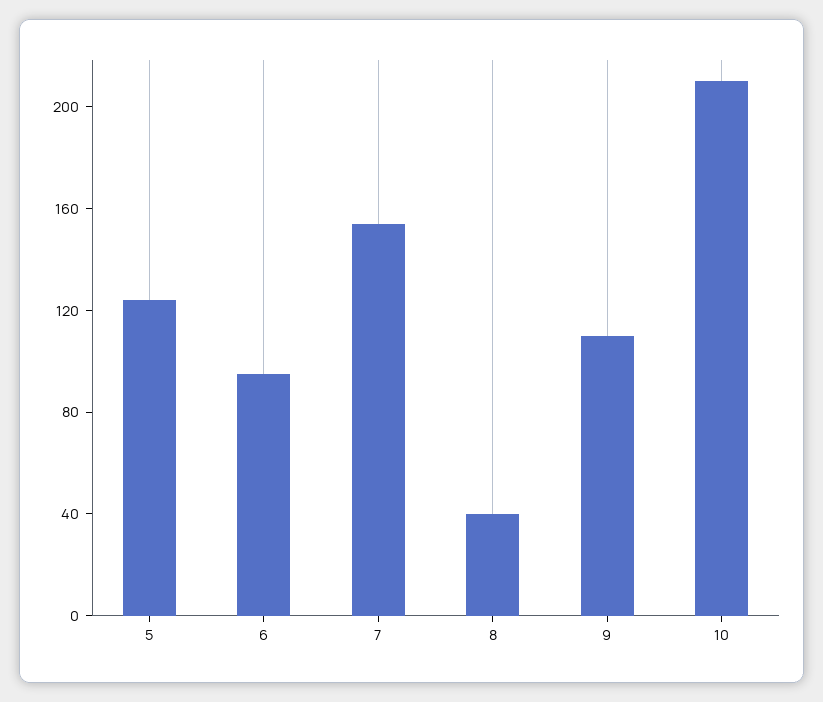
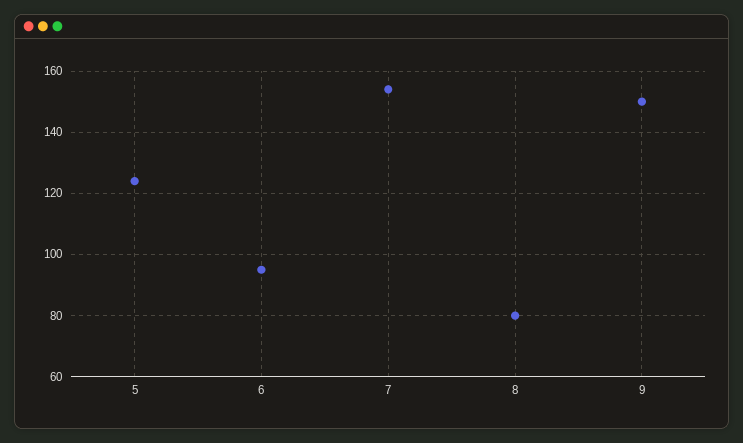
8: 40 -> 80
9: 110 -> 150
10: 210 -> none

